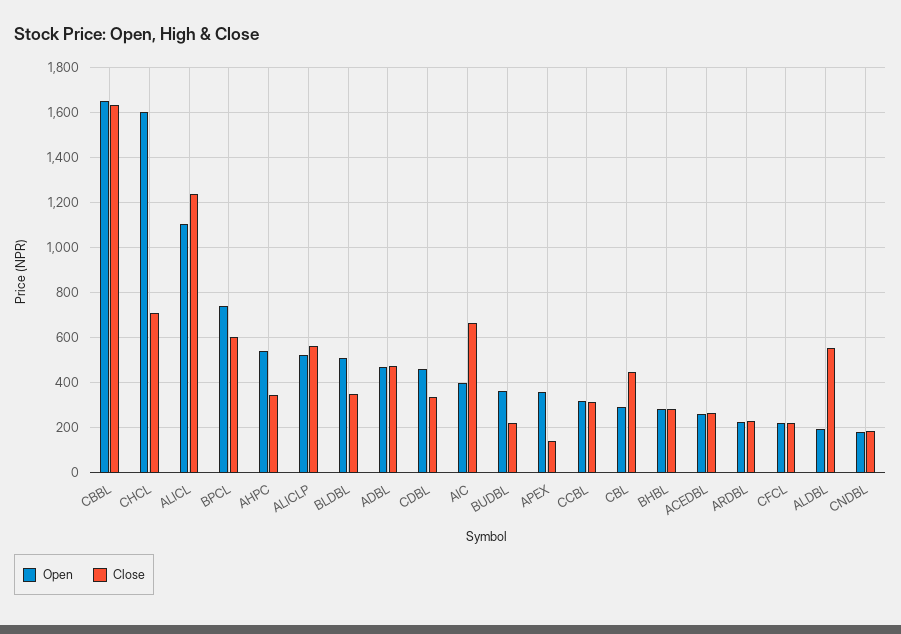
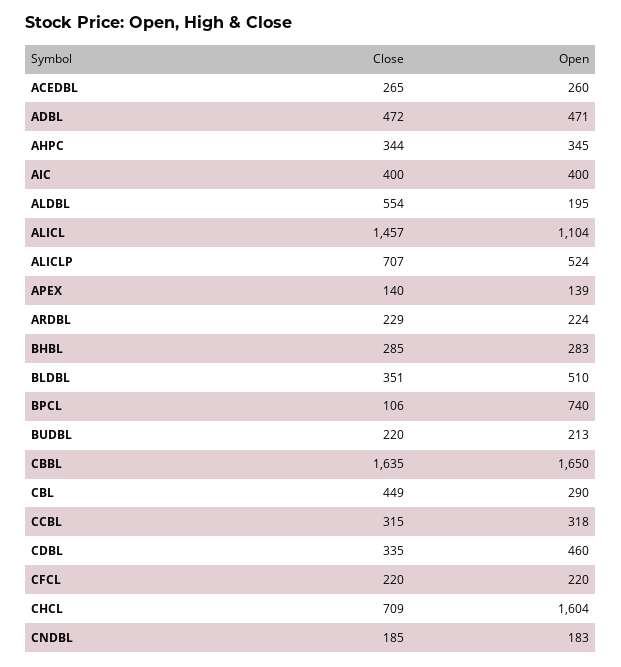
Close, ALICL: 1250 -> 1457
Close, BPCL: 600 -> 106
Open, AHPC: 550 -> 345
Close, ALICLP: 550 -> 707
Close, AIC: 650 -> 400
Open, BUDBL: 350 -> 213
Open, APEX: 350 -> 139

